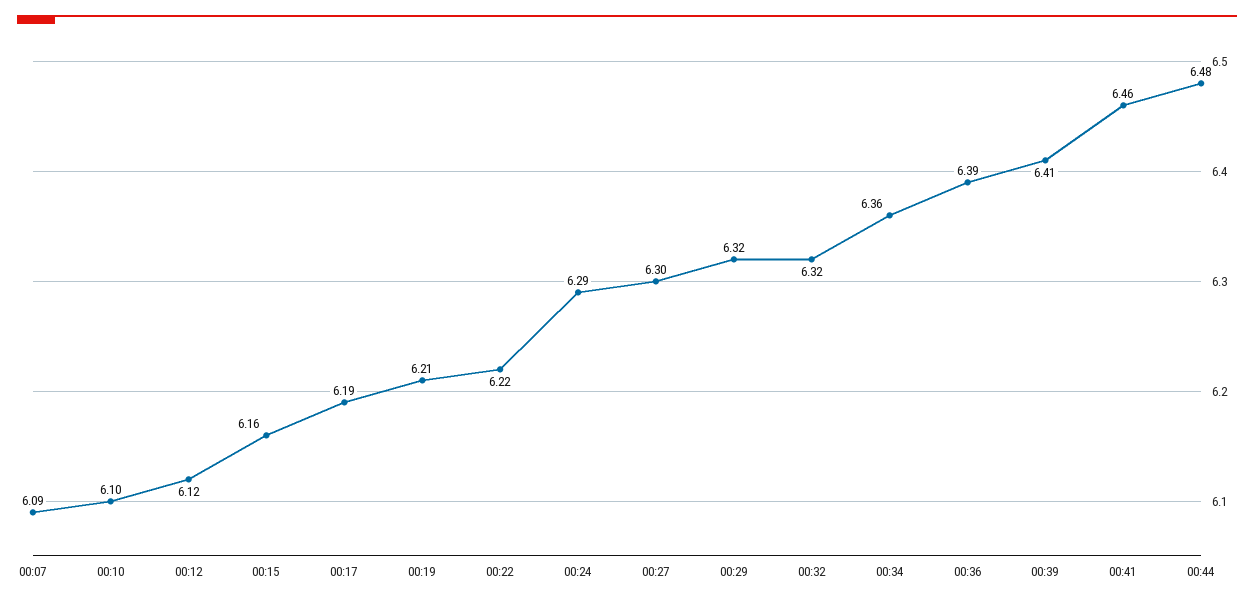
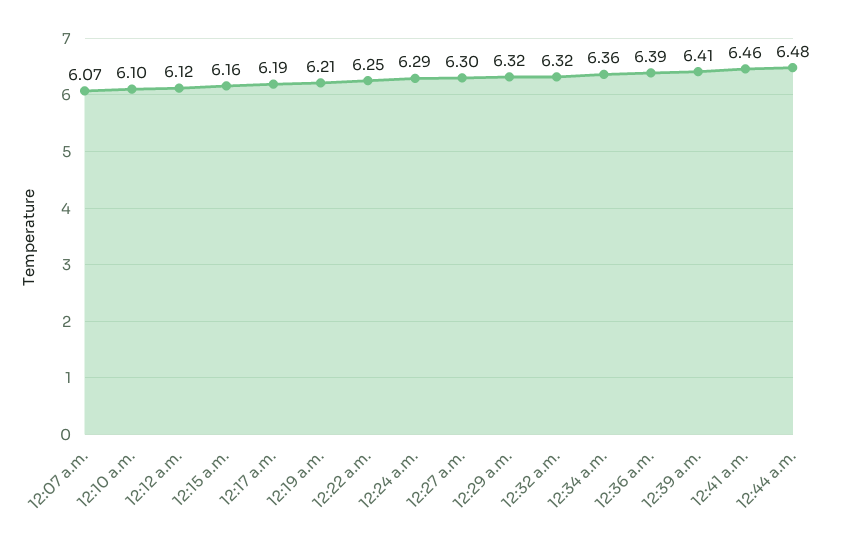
00:07: 6.09 -> 6.07
00:22: 6.22 -> 6.25

